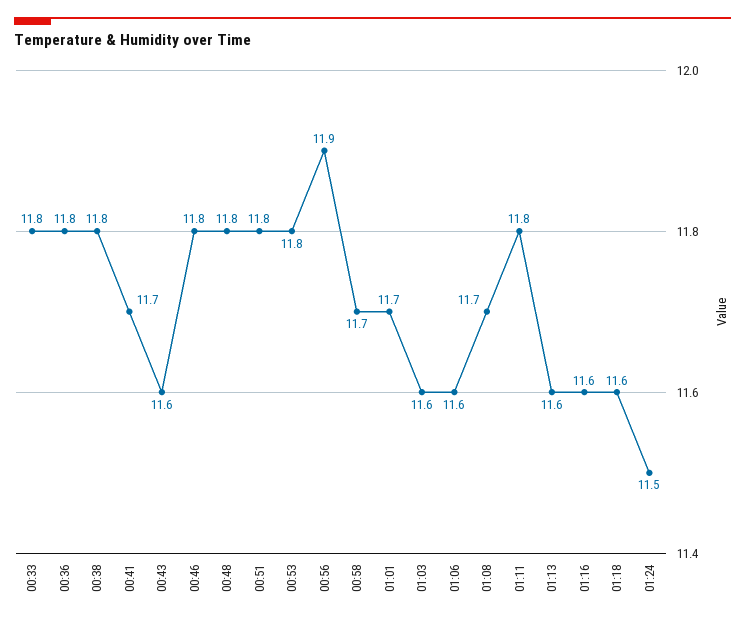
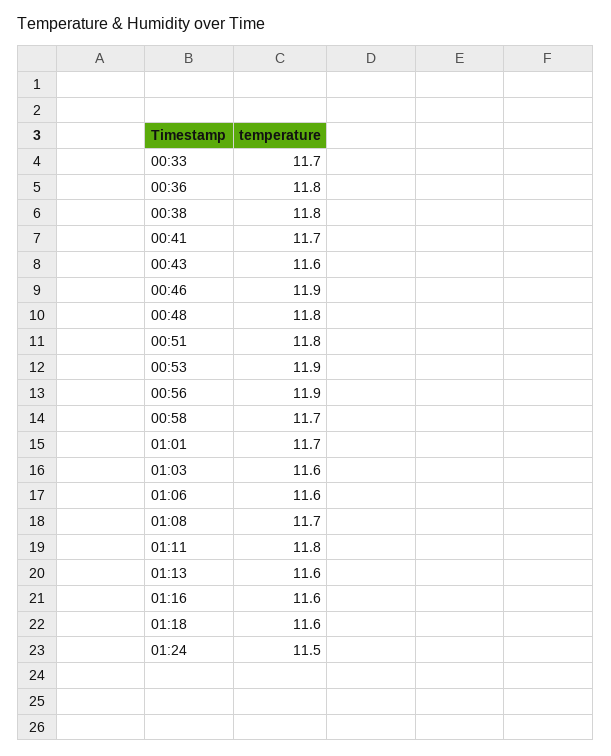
00:33: 11.8 -> 11.7
00:46: 11.8 -> 11.9
00:53: 11.8 -> 11.9

